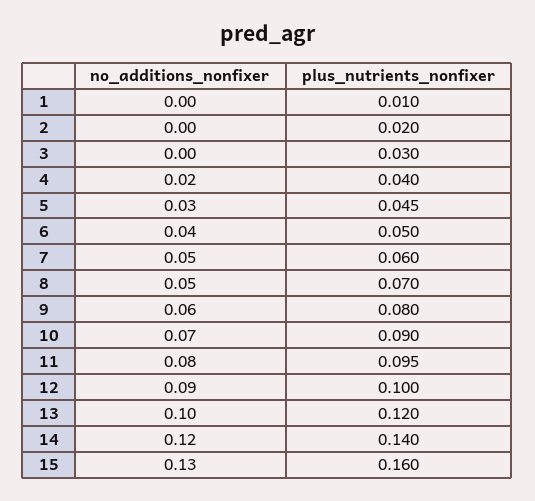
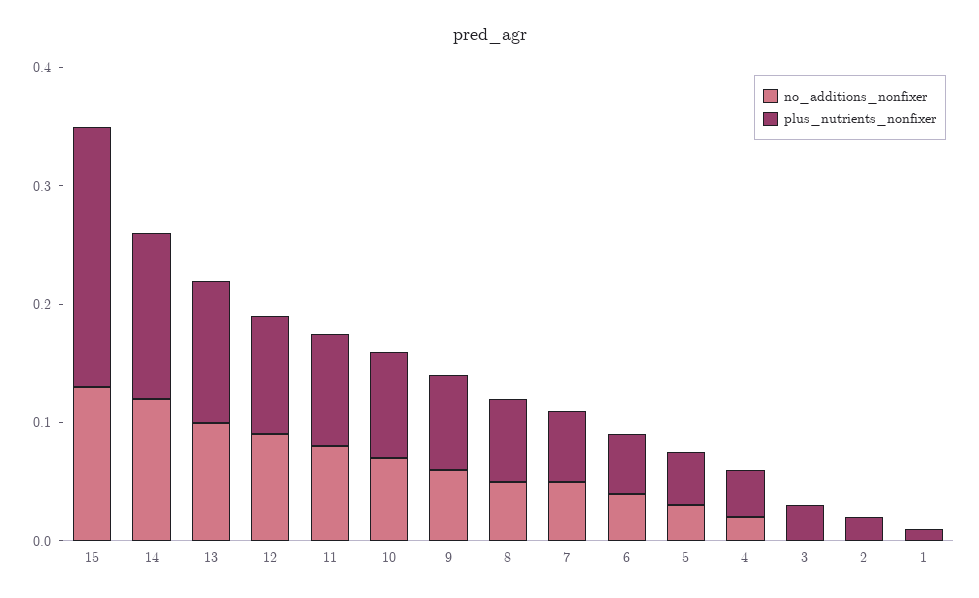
plus_nutrients_nonfixer, 15: 0.16 -> 0.22

